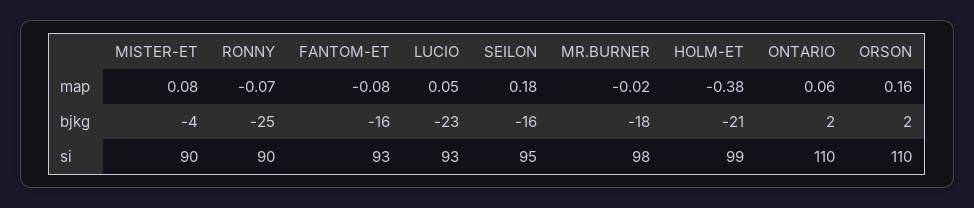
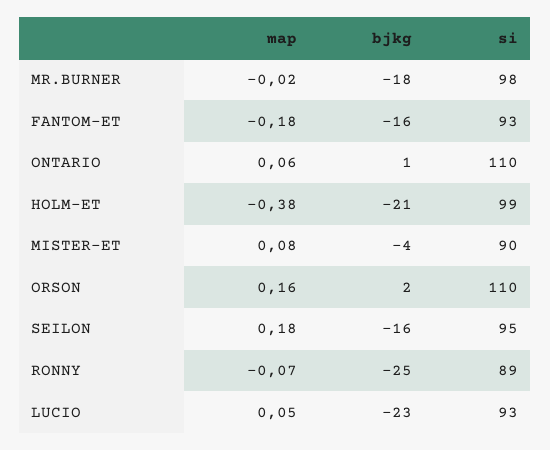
FANTOM-ET, map: -0.08 -> -0.18
ONTARIO, bjkg: 2 -> 1
RONNY, si: 90 -> 89

